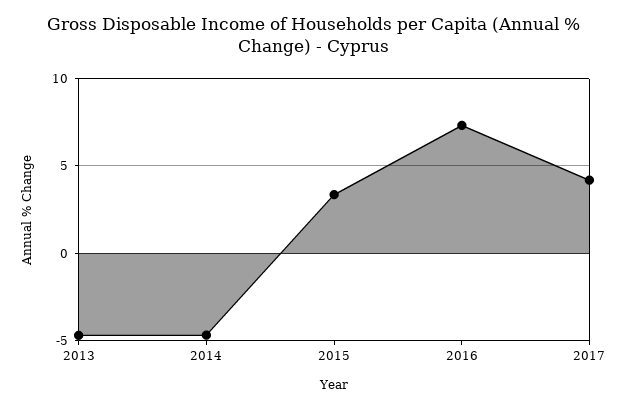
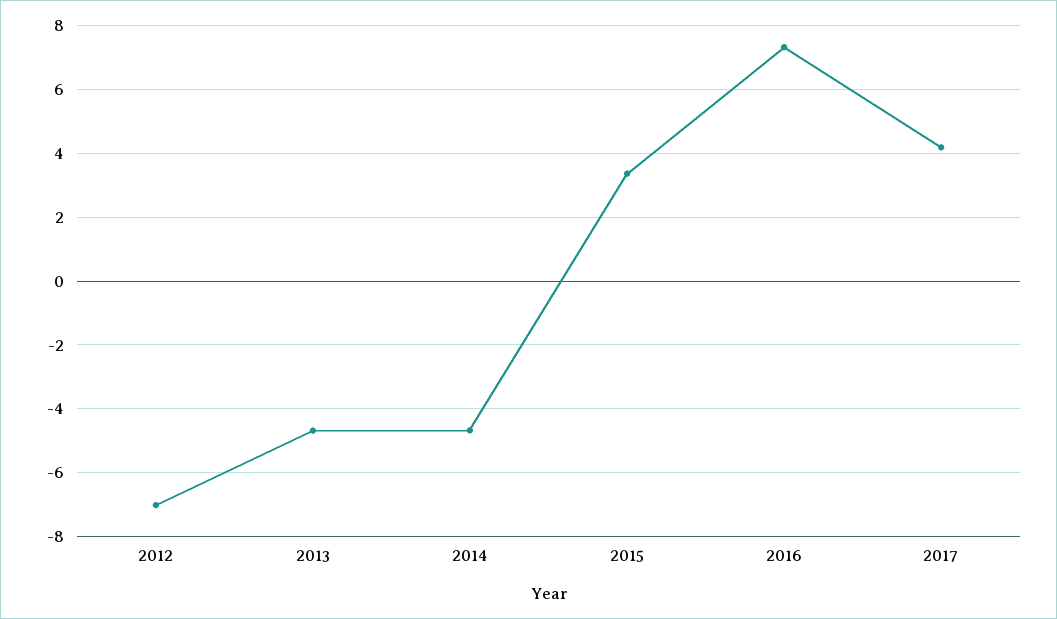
2012: none -> -7

